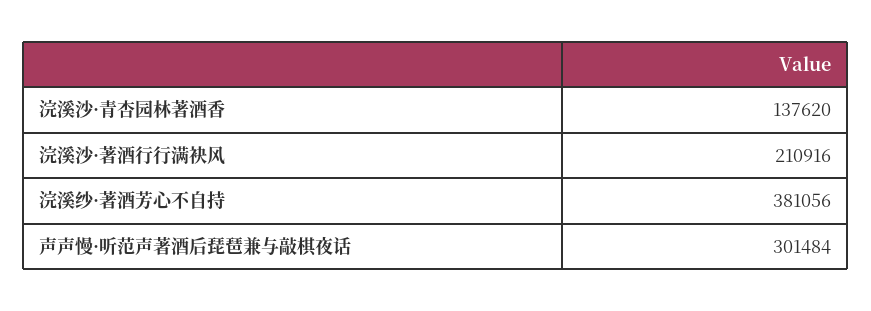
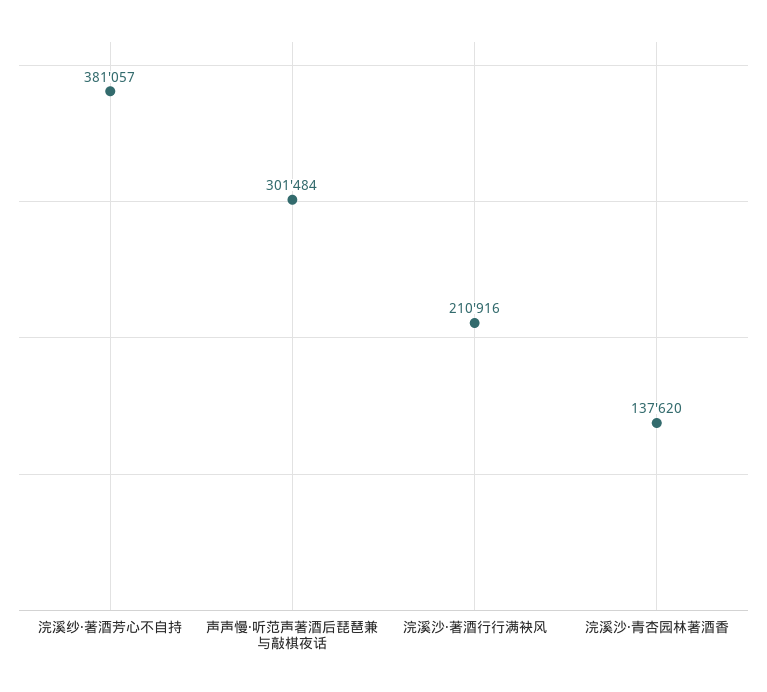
浣溪纱·著酒芳心不自持: 381056 -> 381057

